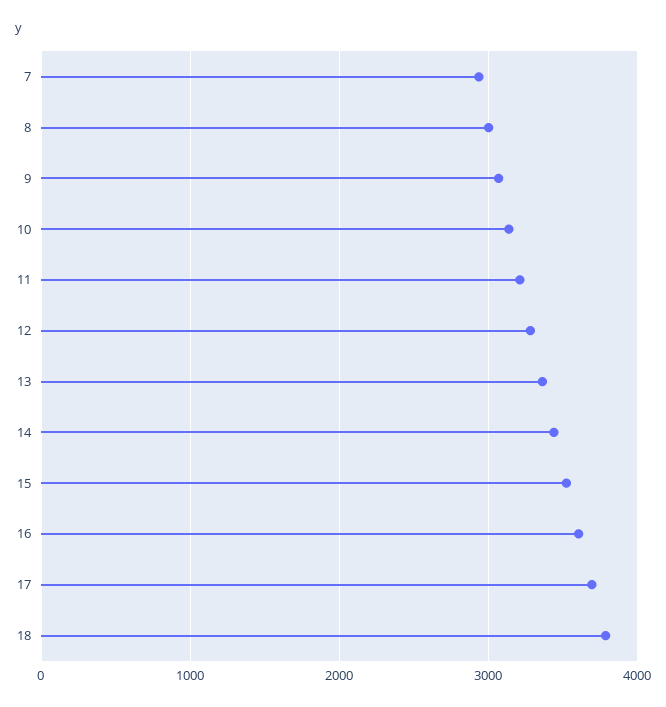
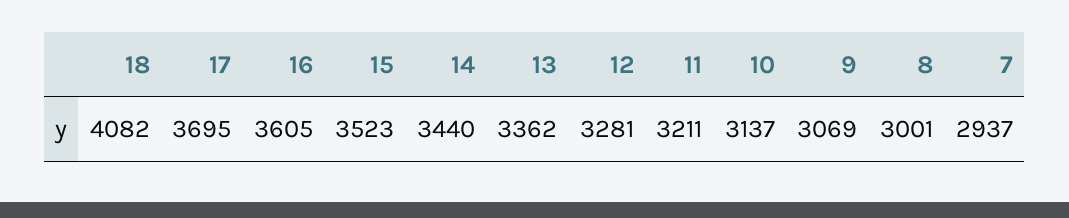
18: 3800 -> 4082

